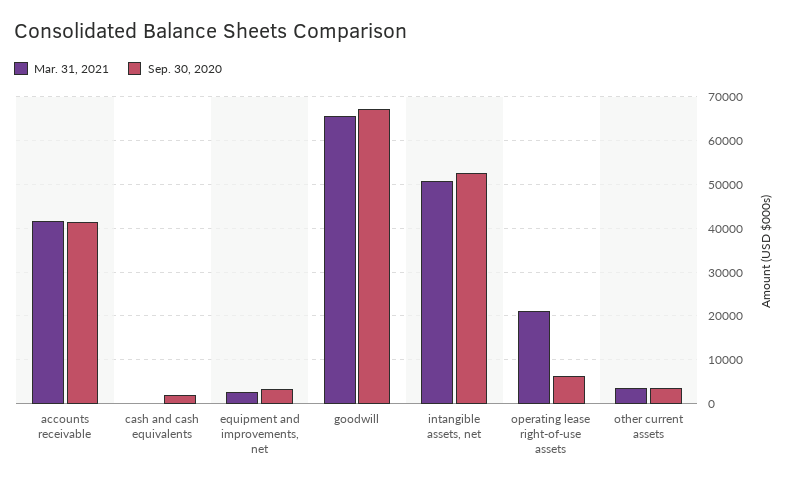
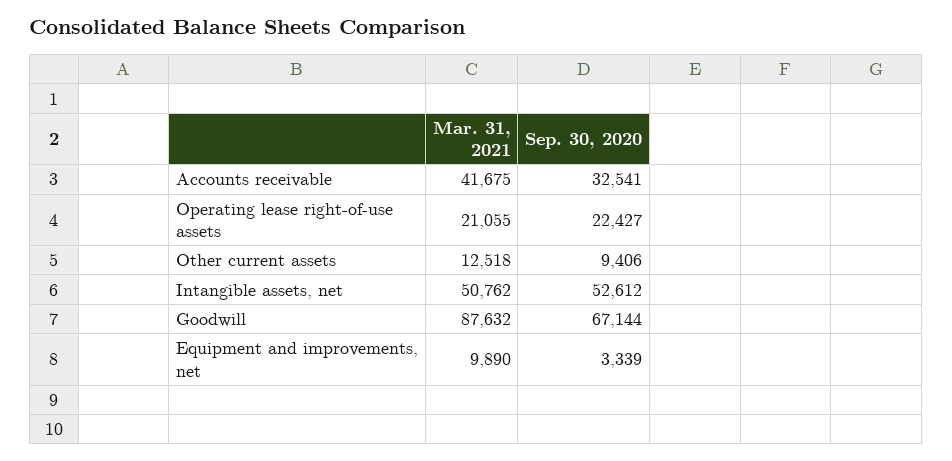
Sep. 30, 2020, accounts receivable: 42000 -> 32541
Mar. 31, 2021, cash and cash equivalents: 0 -> none
Sep. 30, 2020, cash and cash equivalents: 2000 -> none
Mar. 31, 2021, equipment and improvements, net: 2000 -> 9890
Mar. 31, 2021, goodwill: 66000 -> 87632
Sep. 30, 2020, operating lease right-of-use assets: 6000 -> 22427
Mar. 31, 2021, other current assets: 4000 -> 12518
Sep. 30, 2020, other current assets: 4000 -> 9406

